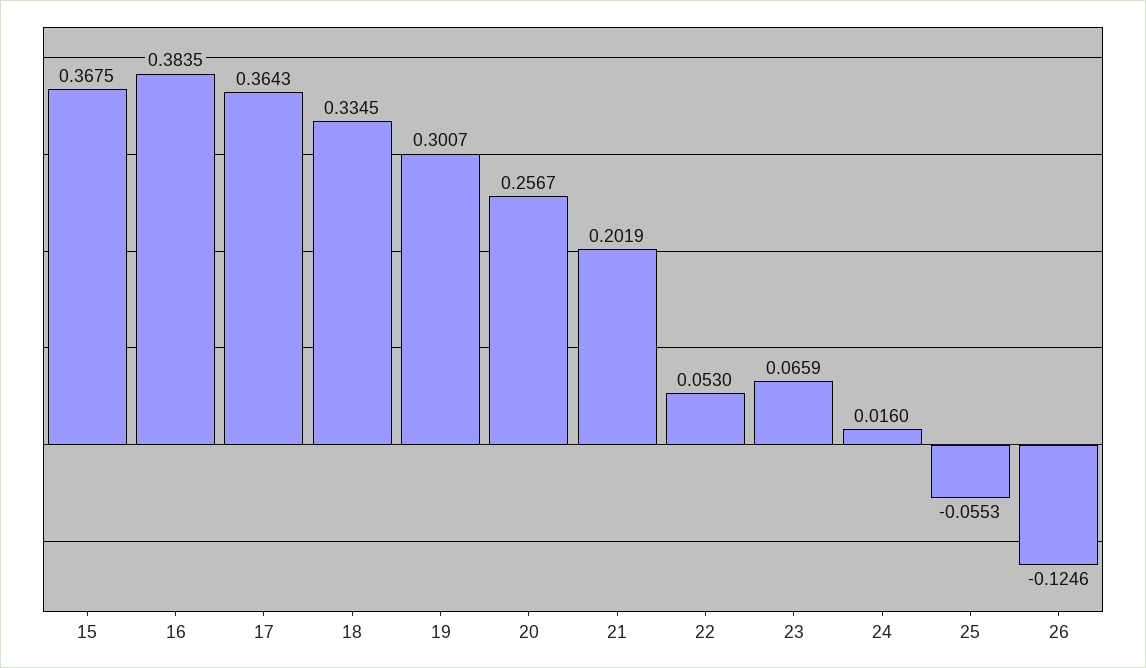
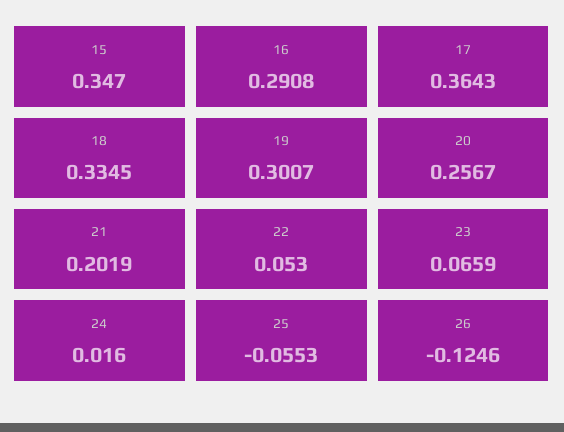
15: 0.3675 -> 0.347
16: 0.3835 -> 0.2908

